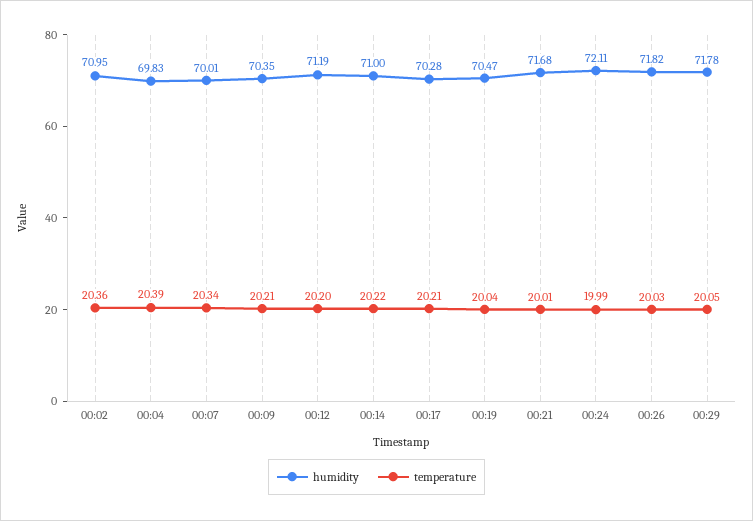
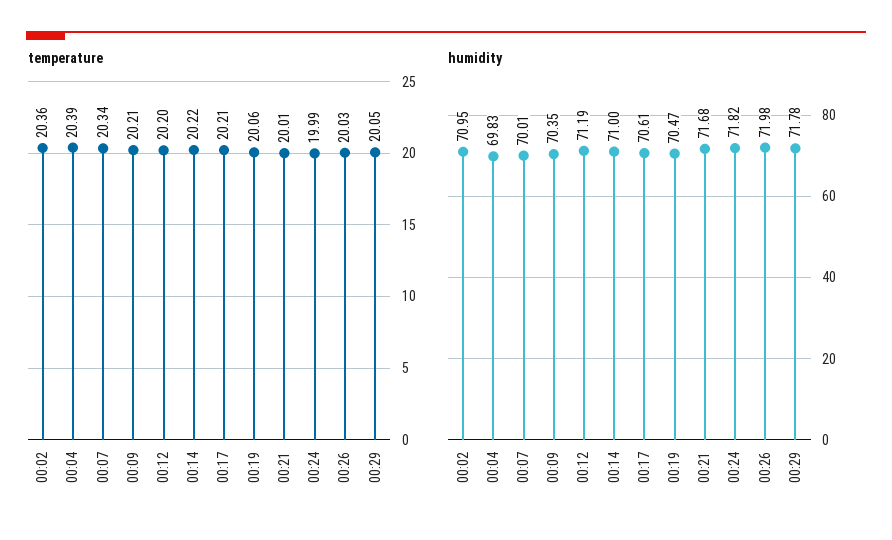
humidity, 00:17: 70.28 -> 70.61
temperature, 00:19: 20.04 -> 20.06
humidity, 00:24: 72.11 -> 71.82
humidity, 00:26: 71.82 -> 71.98

